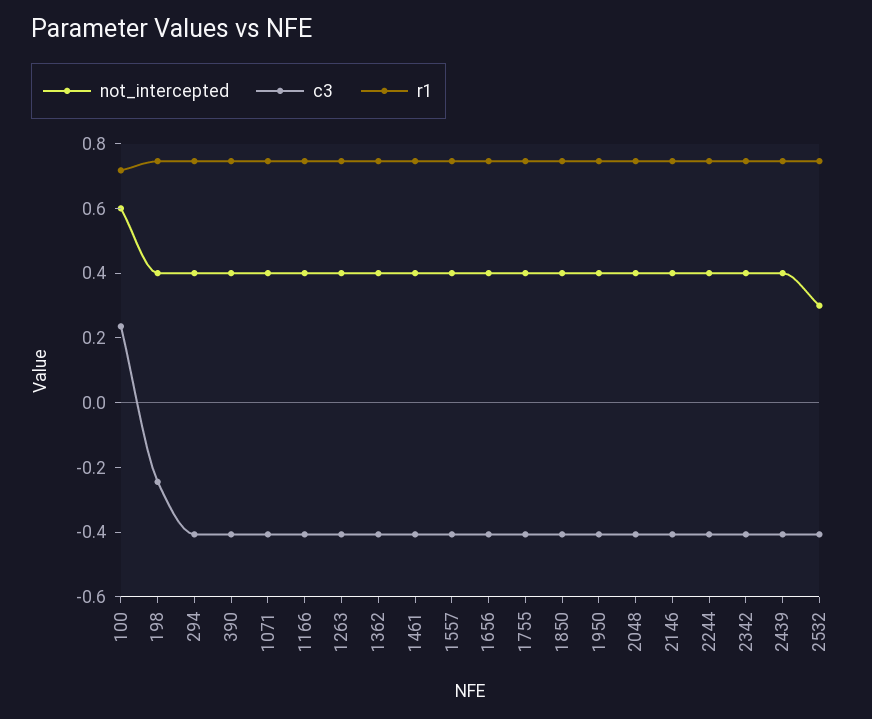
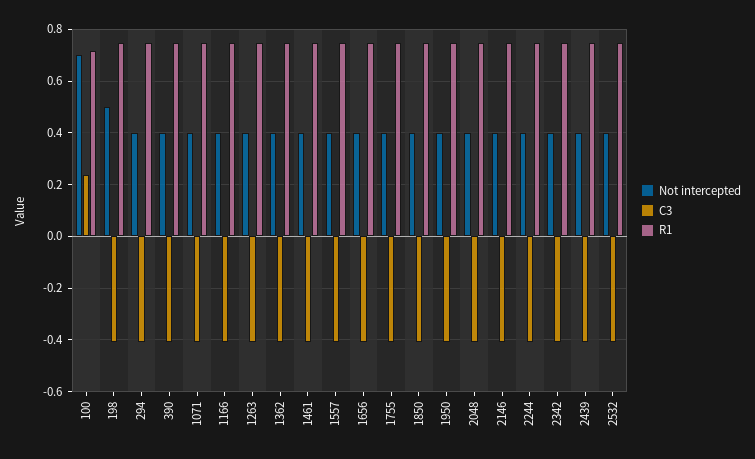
not_intercepted, 100: 0.6 -> 0.7
not_intercepted, 198: 0.4 -> 0.5
c3, 198: -0.25 -> -0.4
not_intercepted, 2532: 0.3 -> 0.4

